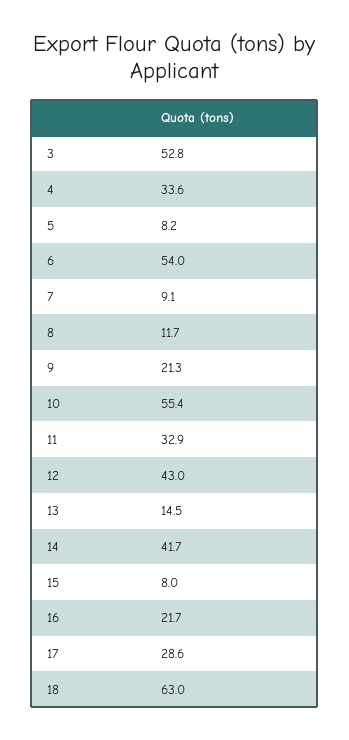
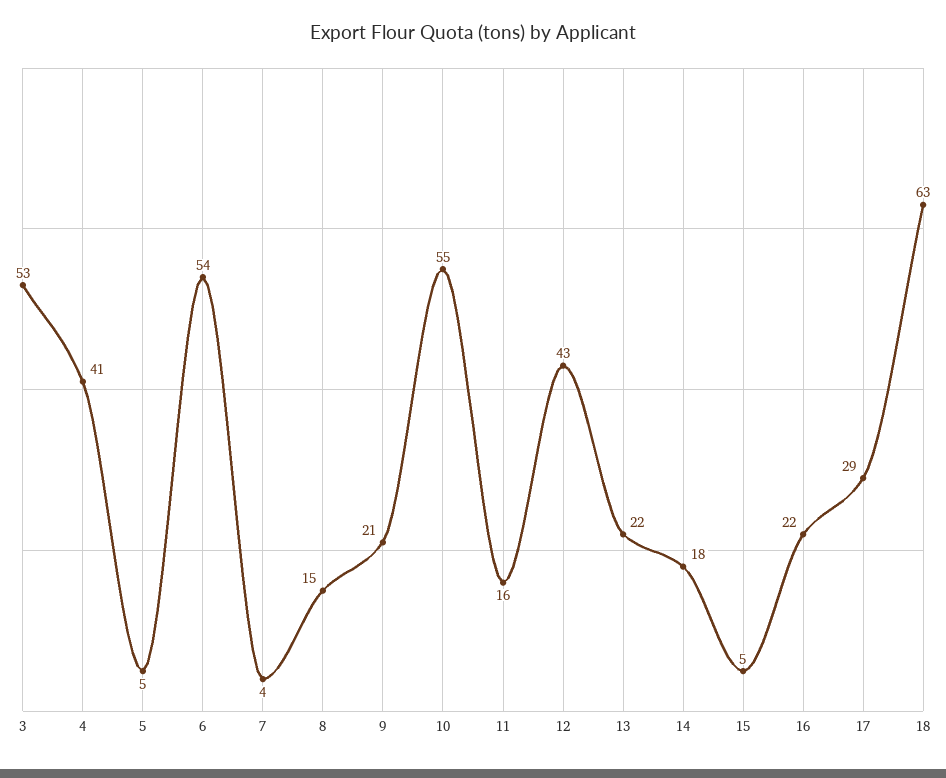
4: 33.6 -> 41
5: 8.2 -> 5
7: 9.1 -> 4
8: 11.7 -> 15
11: 32.9 -> 16
13: 14.5 -> 22
14: 41.7 -> 18
15: 8 -> 5

